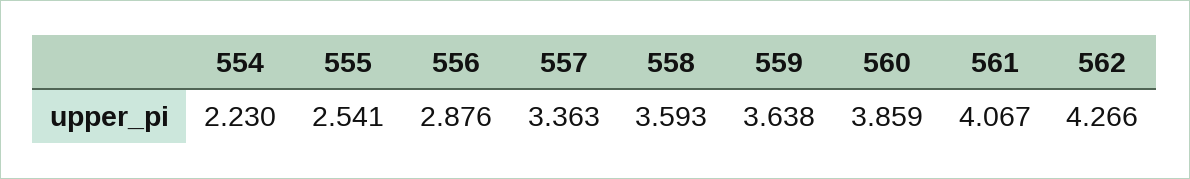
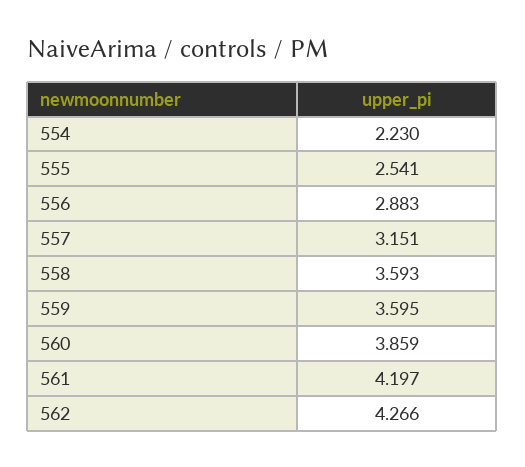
556: 2.876 -> 2.883
557: 3.363 -> 3.151
559: 3.638 -> 3.595
561: 4.067 -> 4.197

